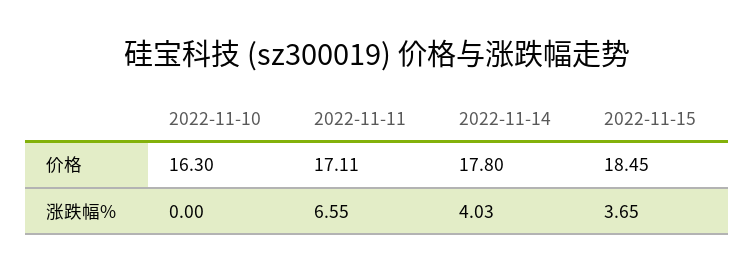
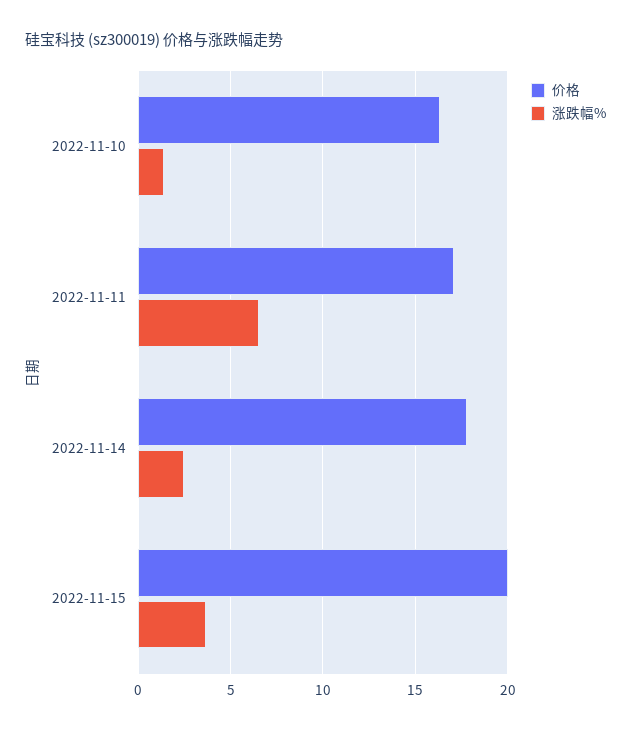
价格, 2022-11-15: 18.45 -> 20
涨跌幅%, 2022-11-10: 0 -> 1.5
涨跌幅%, 2022-11-14: 4.03 -> 2.5

